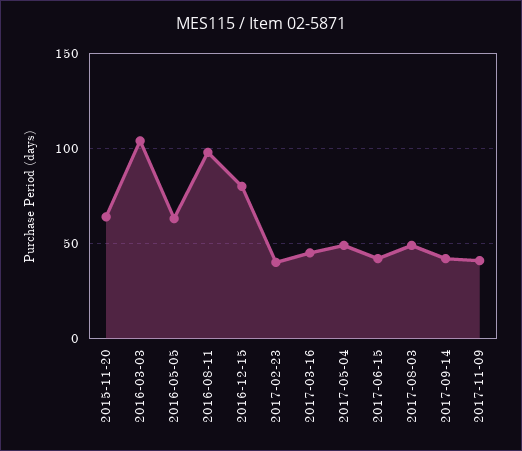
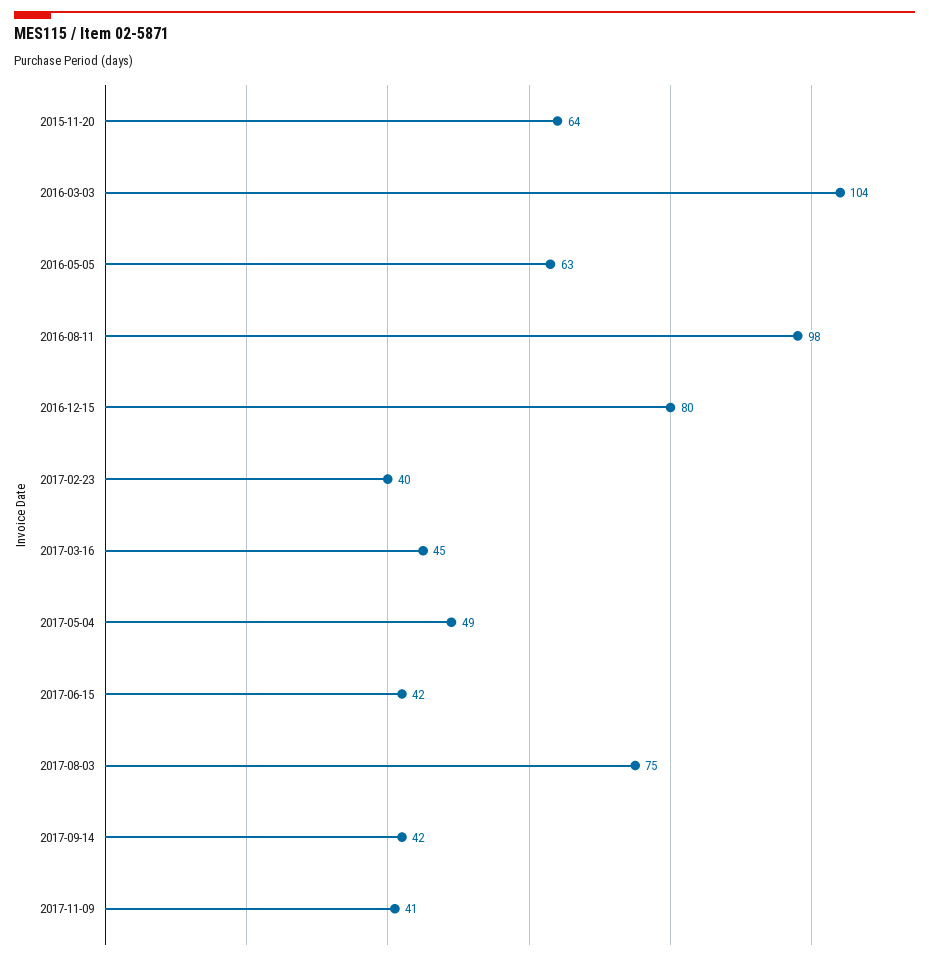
2017-08-03: 50 -> 75

